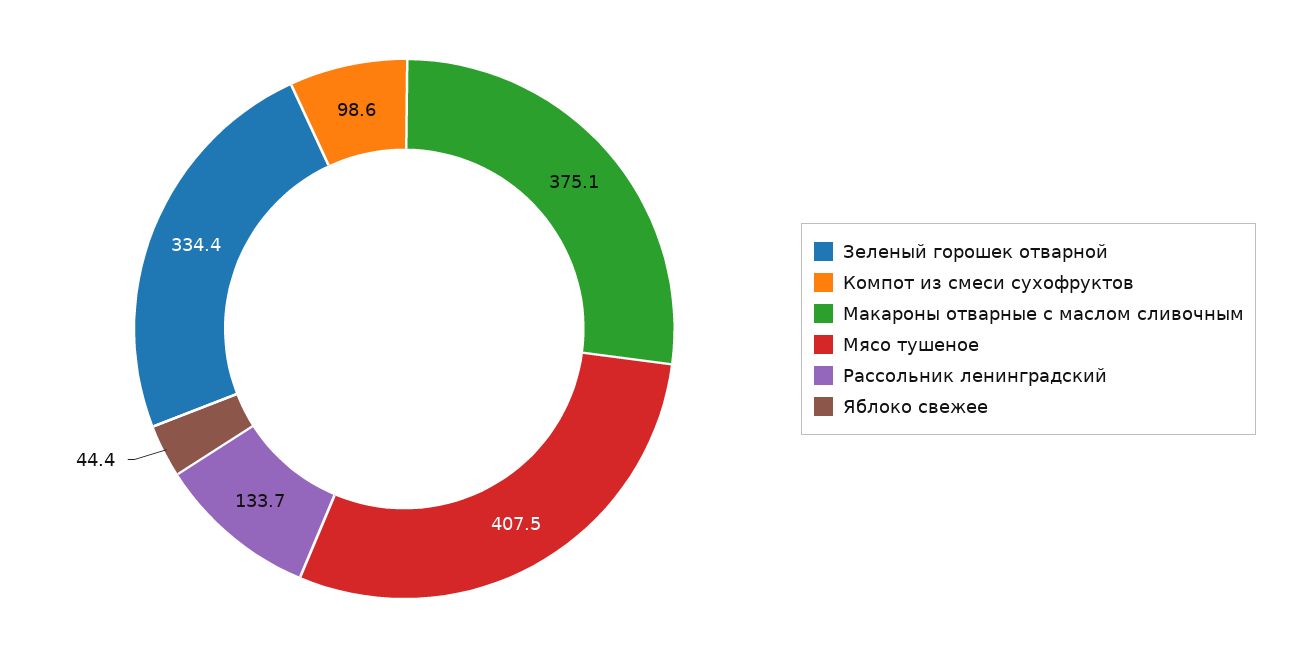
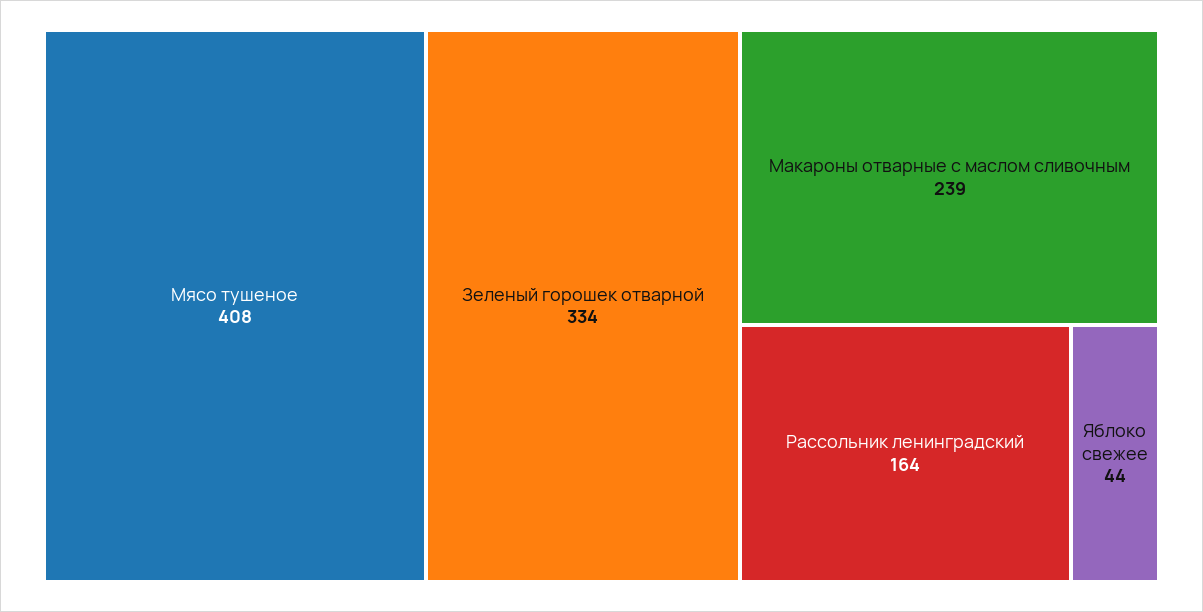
Компот из смеси сухофруктов: 98.6 -> none
Макароны отварные с маслом сливочным: 375.1 -> 239
Рассольник ленинградский: 133.7 -> 164

